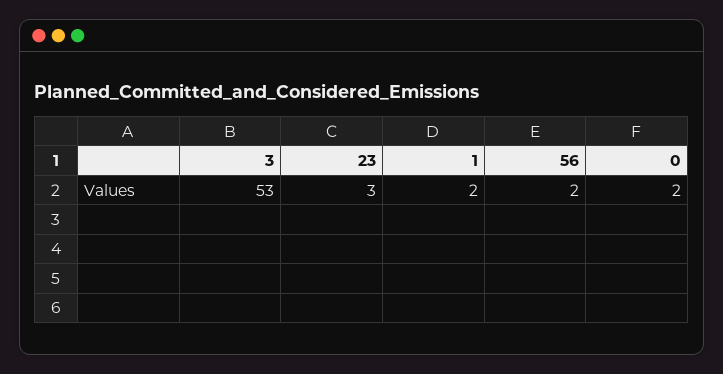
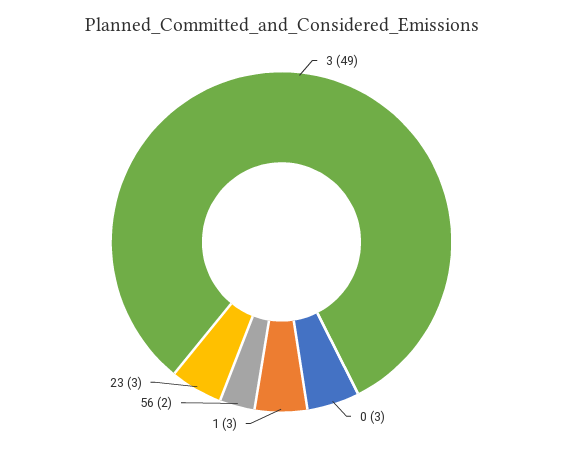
3: 53 -> 49
1: 2 -> 3
0: 2 -> 3

